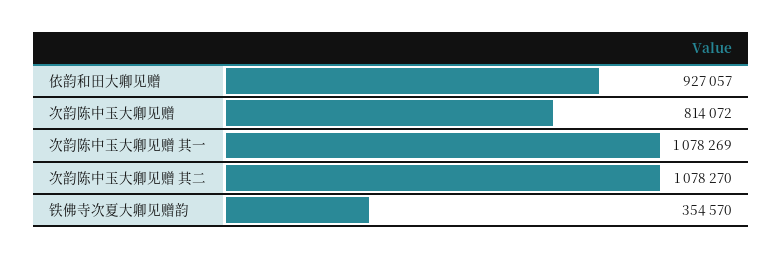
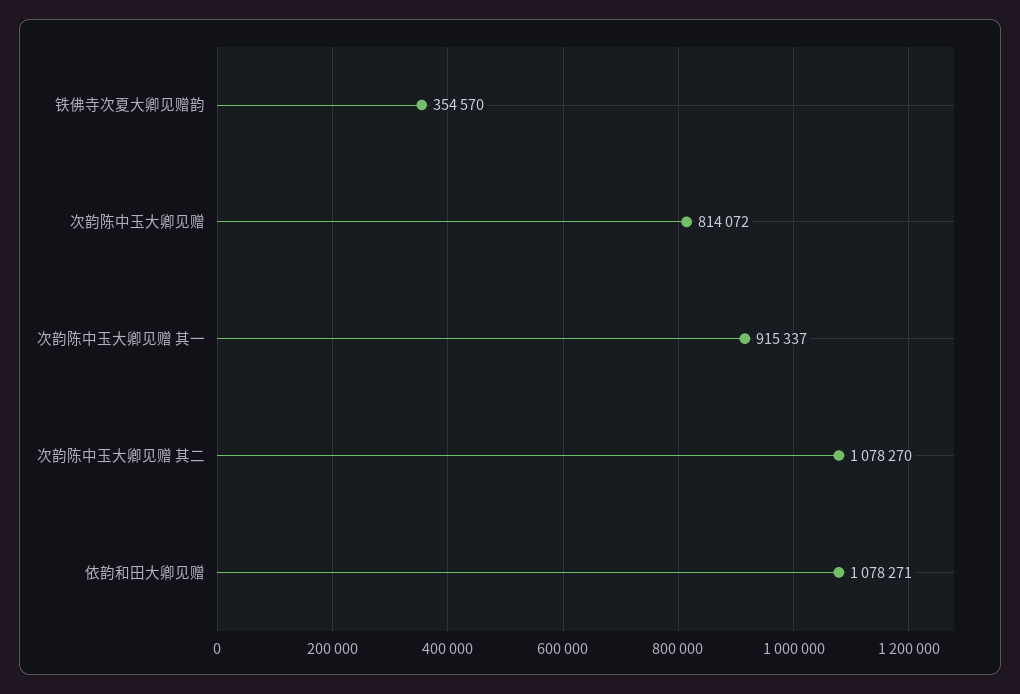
依韵和田大卿见赠: 927057 -> 1078271
次韵陈中玉大卿见赠 其一: 1078269 -> 915337

